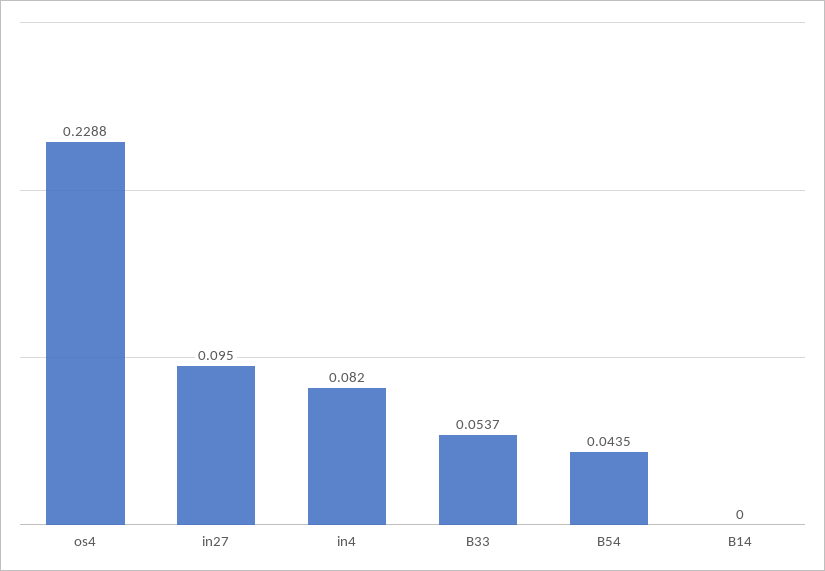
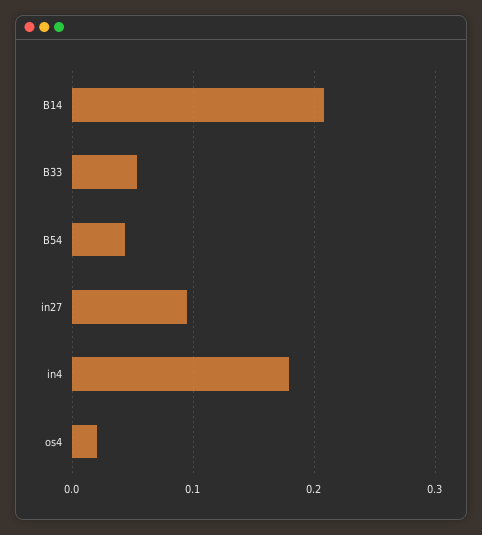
os4: 0.2288 -> 0.02
in4: 0.082 -> 0.18
B14: 0 -> 0.21

